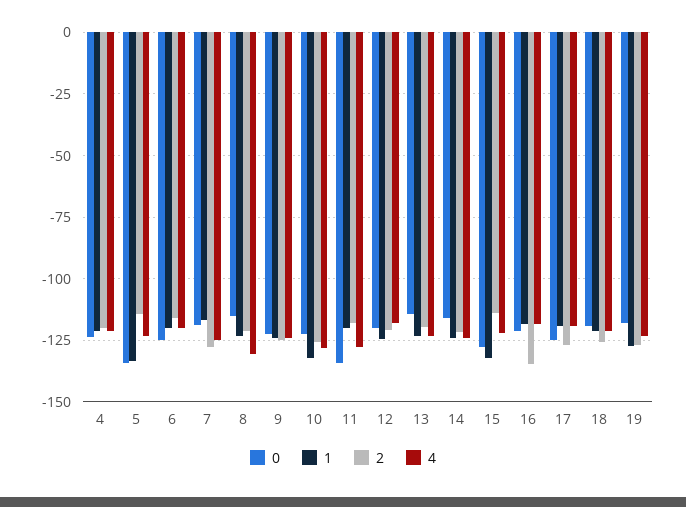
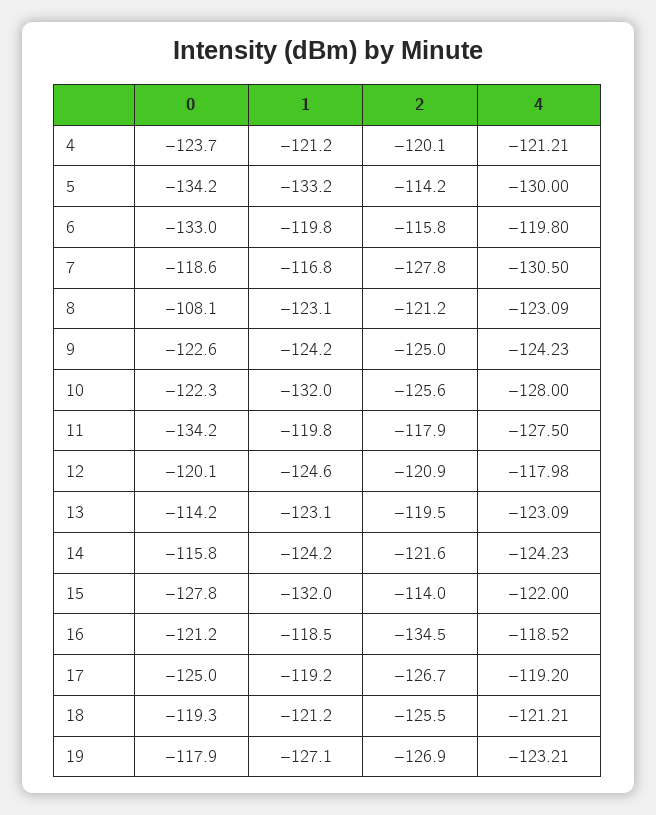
4, 5: -122.5 -> -130
0, 6: -125 -> -133
4, 7: -125 -> -130.5
0, 8: -115 -> -108.1
4, 8: -130 -> -123.09

